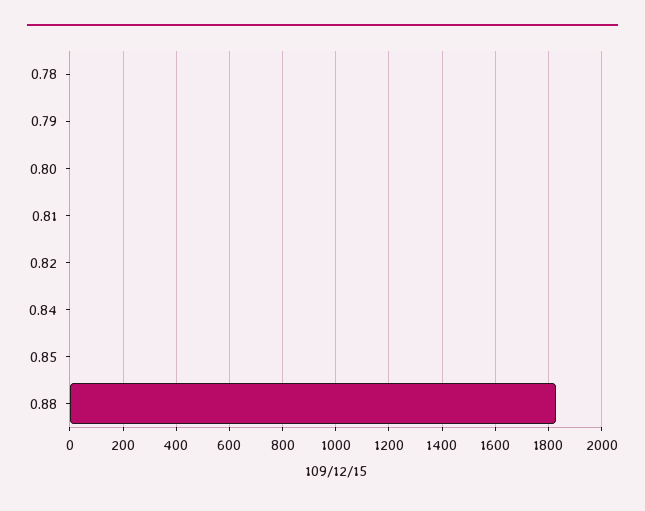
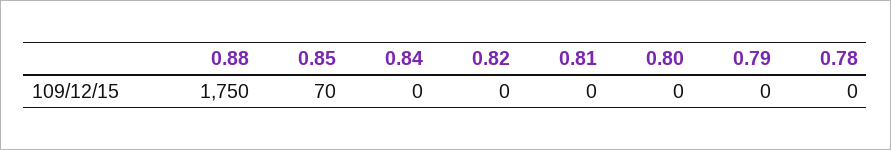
0.85: 0 -> 70
0.88: 1825 -> 1750

